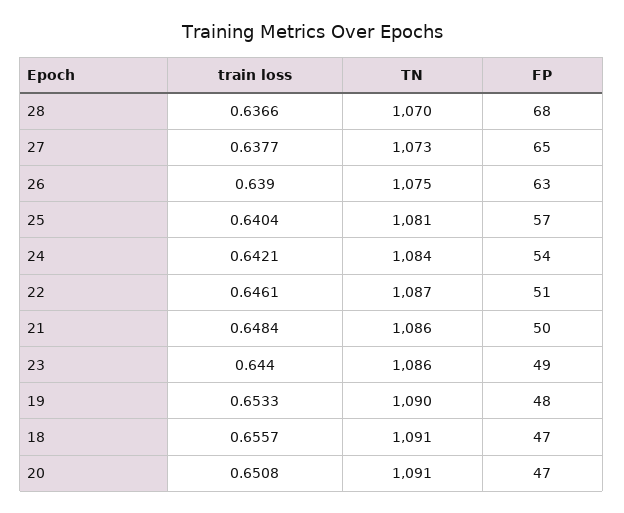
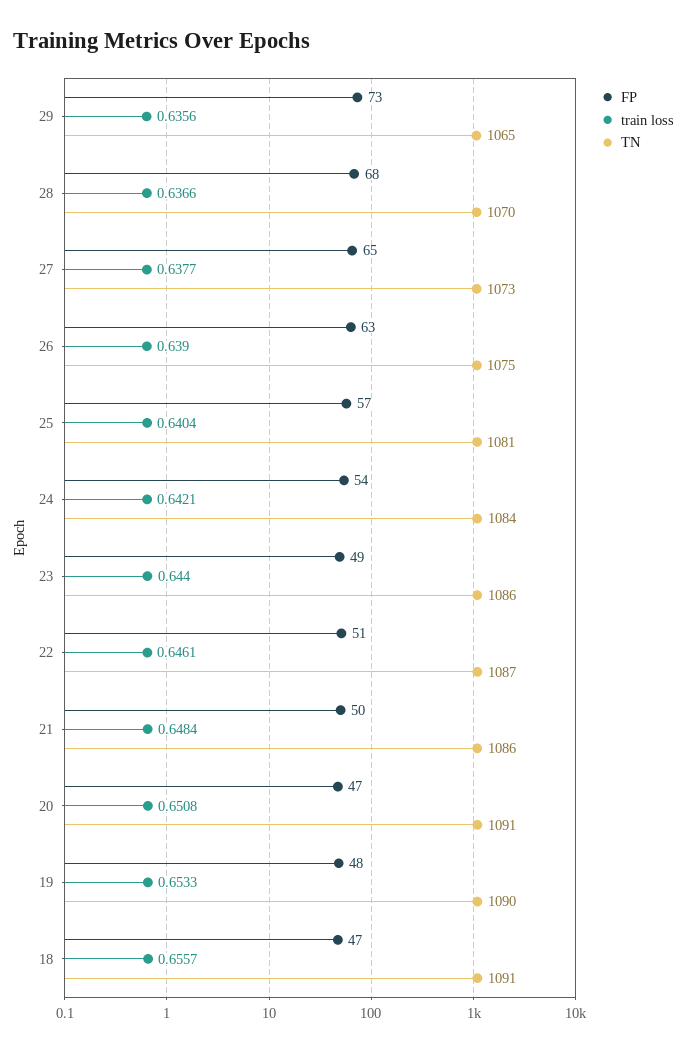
FP, 29: none -> 73
train loss, 29: none -> 0.6356
TN, 29: none -> 1065

